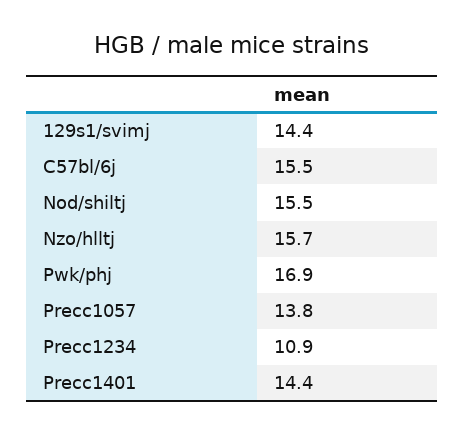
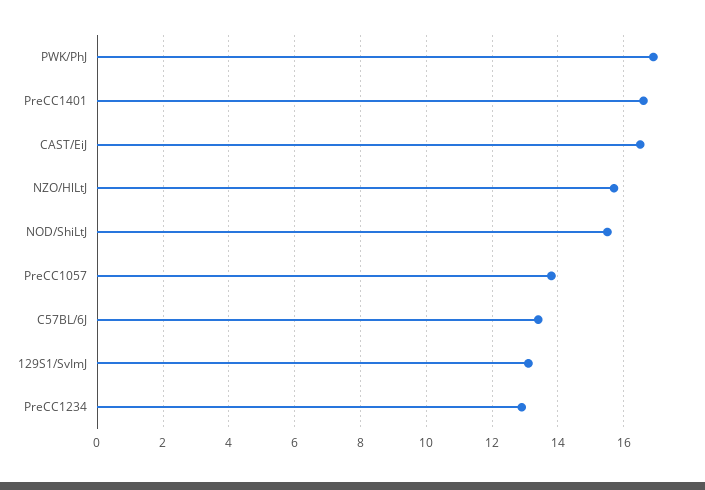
129s1/svimj: 14.4 -> 13
C57bl/6j: 15.5 -> 13.5
Precc1234: 10.9 -> 13
Precc1401: 14.4 -> 16.5
CAST/EiJ: none -> 16.5

